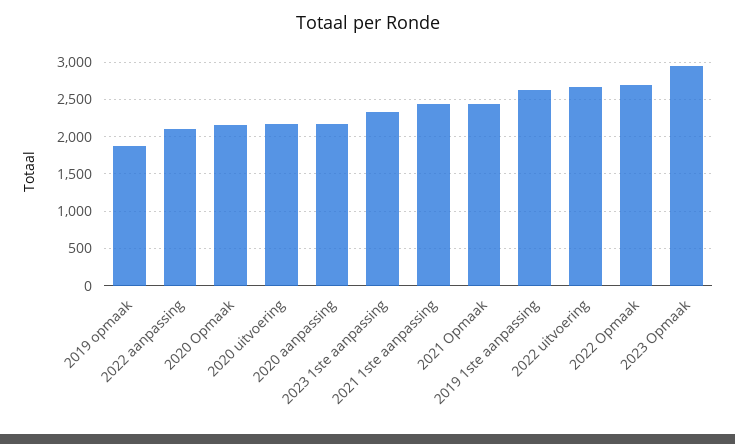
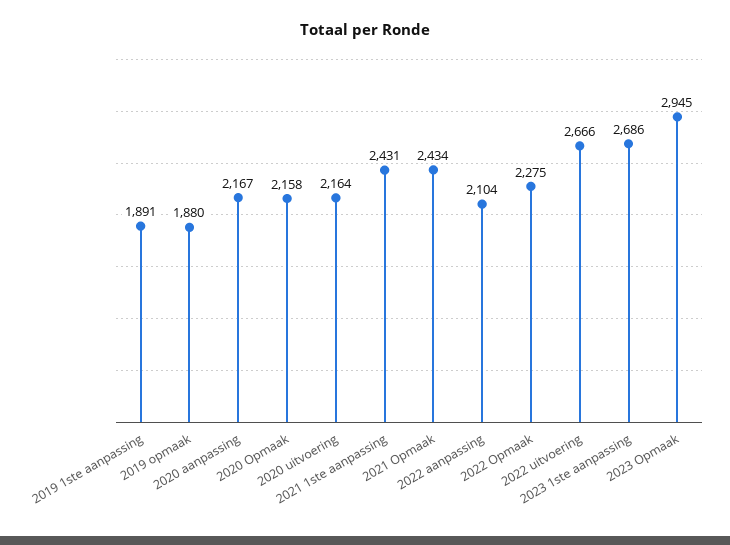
2023 1ste aanpassing: 2300 -> 2686
2019 1ste aanpassing: 2600 -> 1891
2022 Opmaak: 2700 -> 2275

